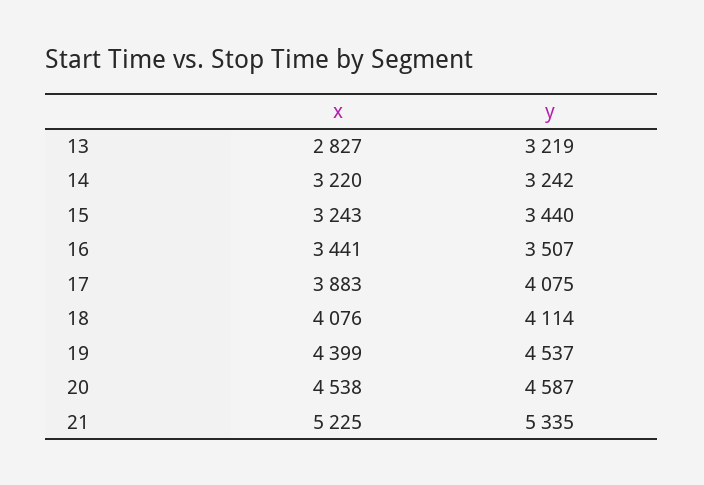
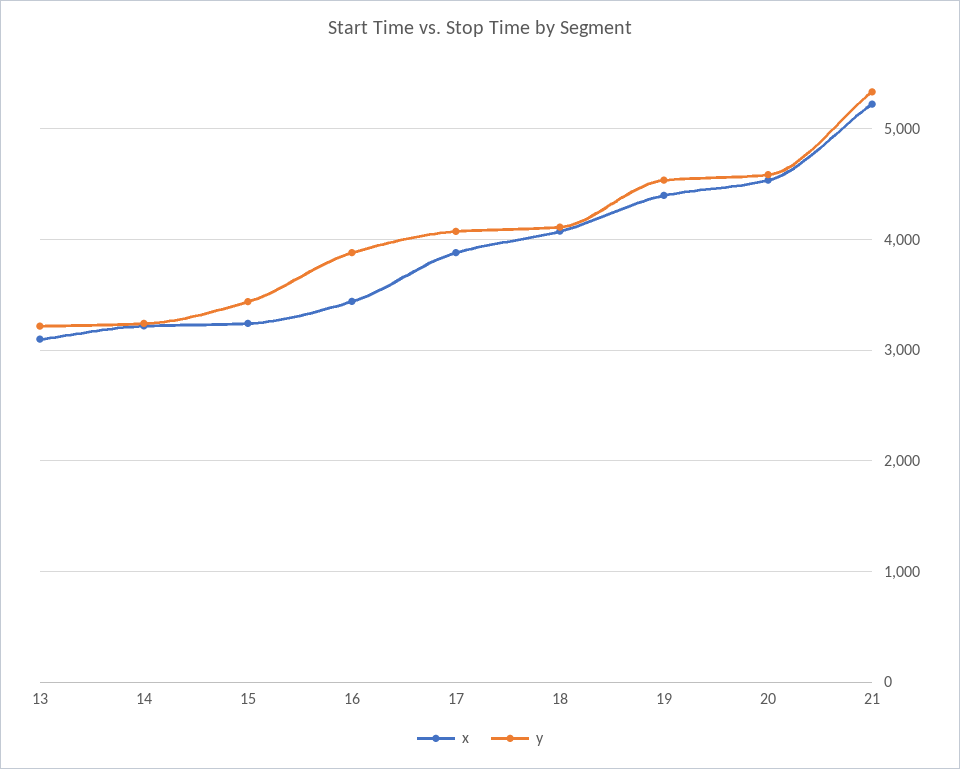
x, 13: 2827 -> 3100
y, 16: 3507 -> 3900

